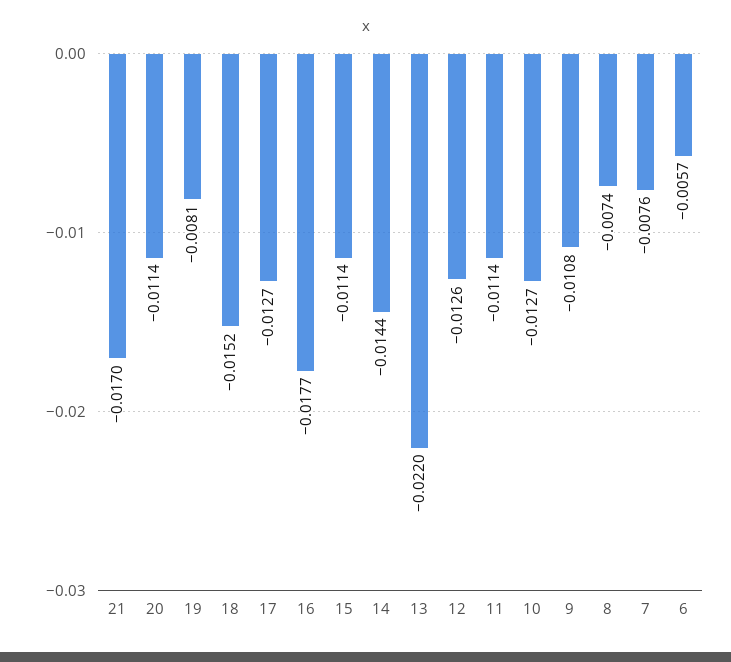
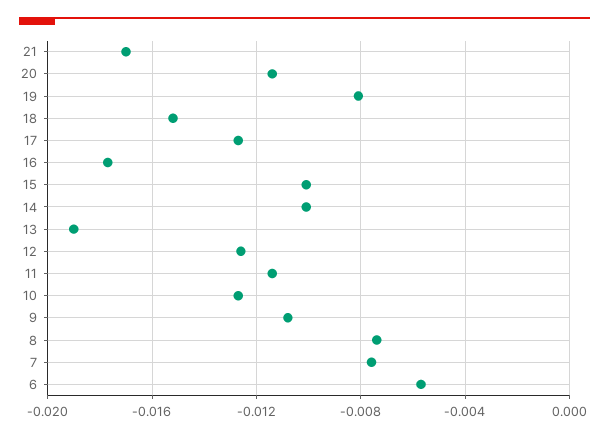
15: -0.0114 -> -0.01
14: -0.0144 -> -0.01
13: -0.022 -> -0.019

